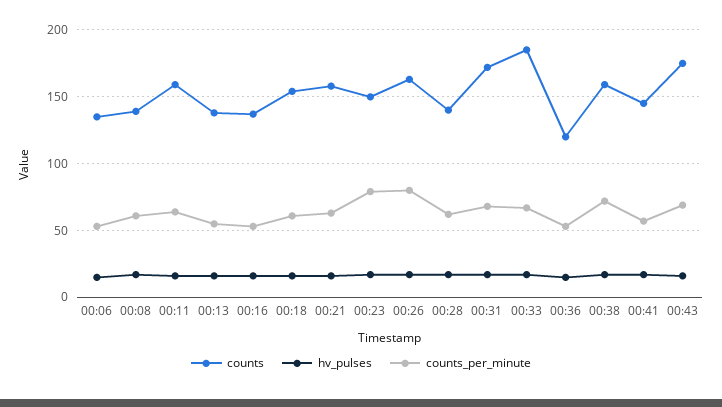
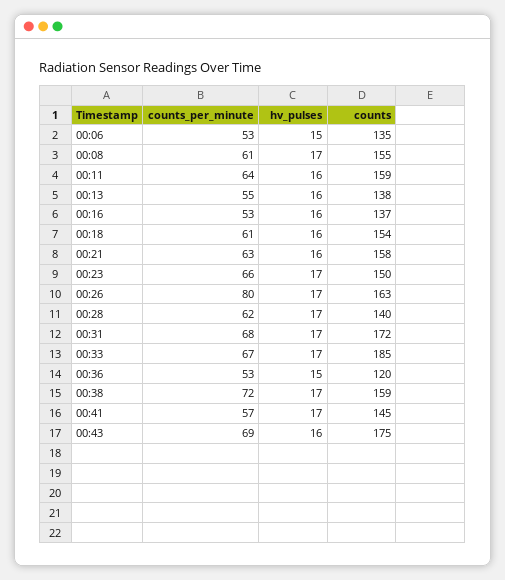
counts, 00:08: 140 -> 155
counts_per_minute, 00:23: 80 -> 66

